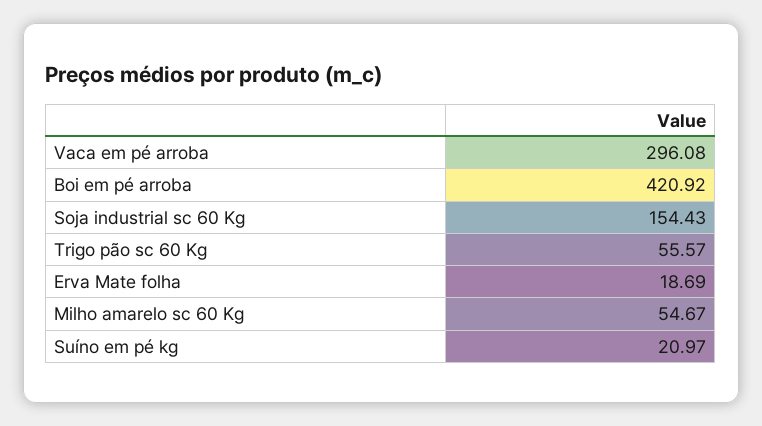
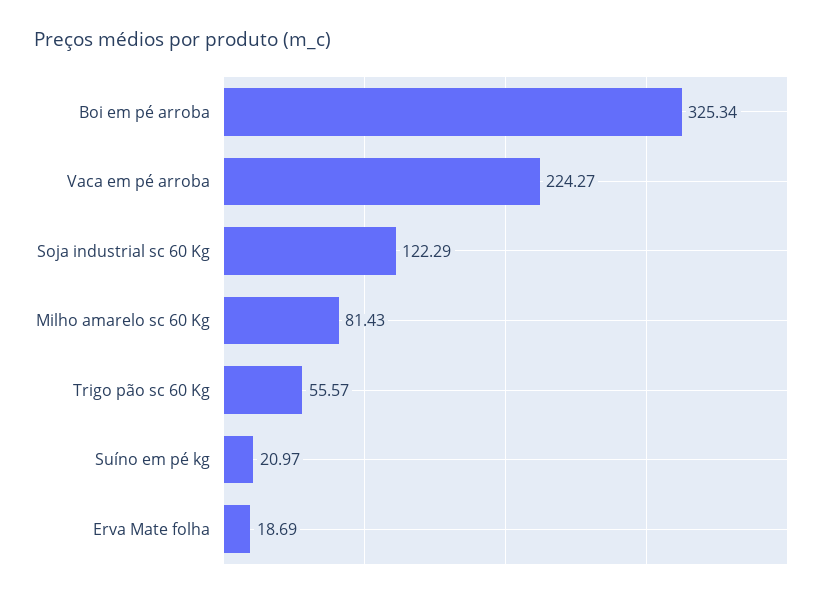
Vaca em pé arroba: 296.08 -> 224.27
Boi em pé arroba: 420.92 -> 325.34
Soja industrial sc 60 Kg: 154.43 -> 122.29
Milho amarelo sc 60 Kg: 54.67 -> 81.43

